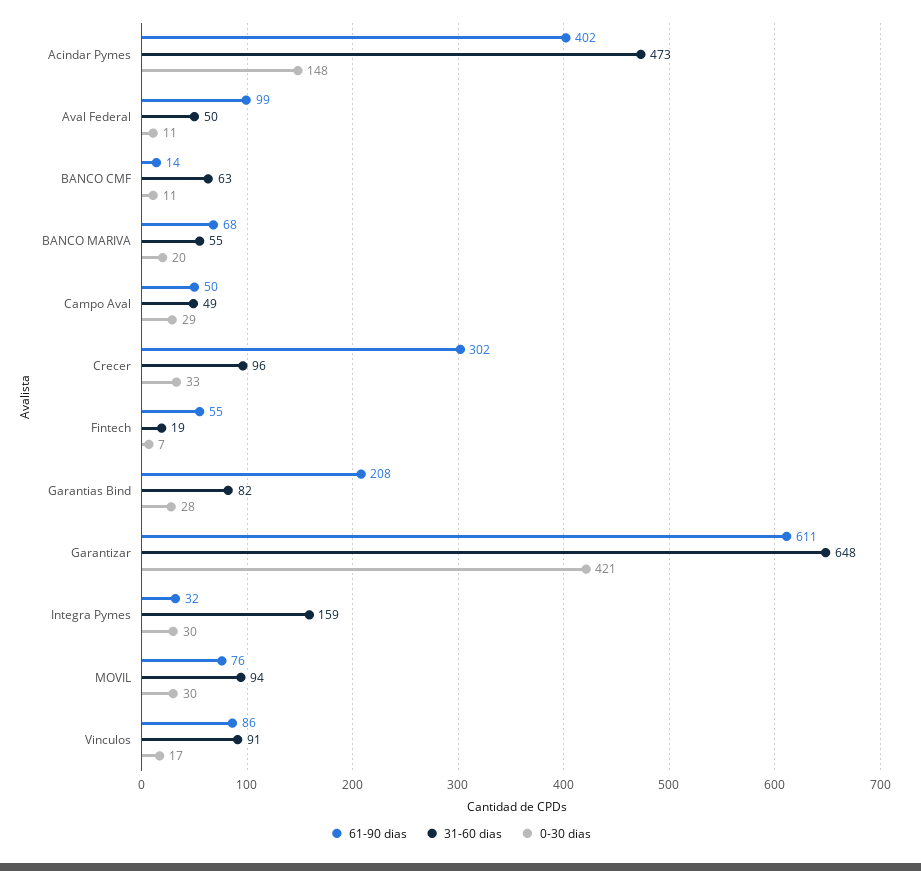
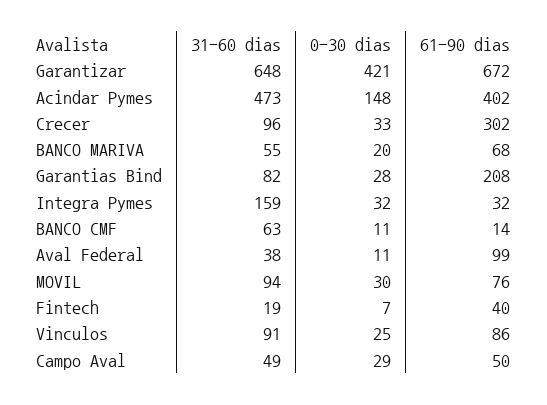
31-60 dias, Aval Federal: 50 -> 38
61-90 dias, Fintech: 55 -> 40
61-90 dias, Garantizar: 611 -> 672
0-30 dias, Integra Pymes: 30 -> 32
0-30 dias, Vinculos: 17 -> 25

